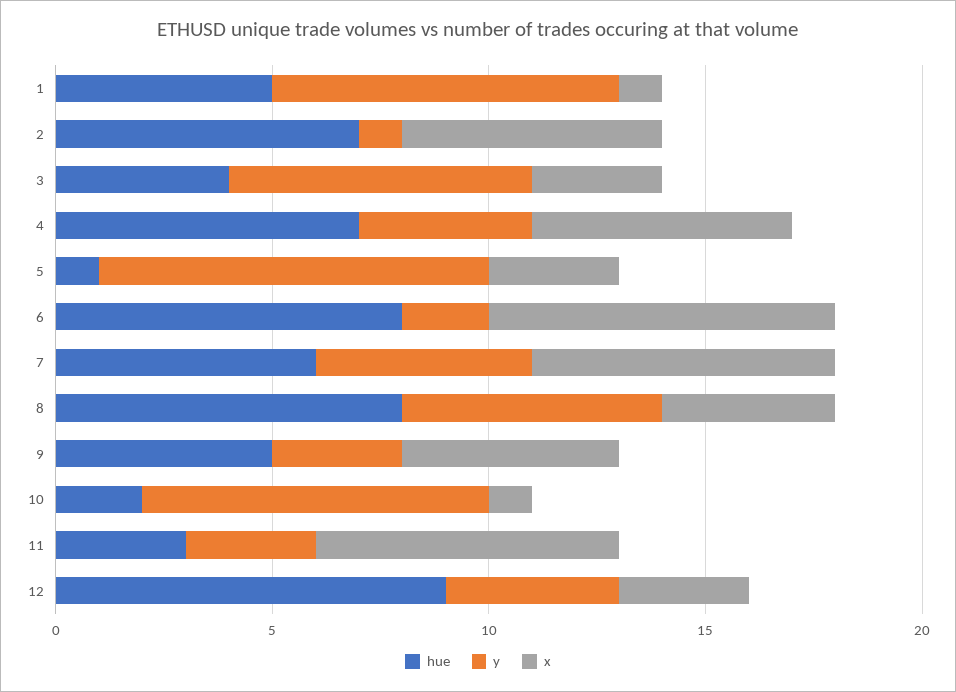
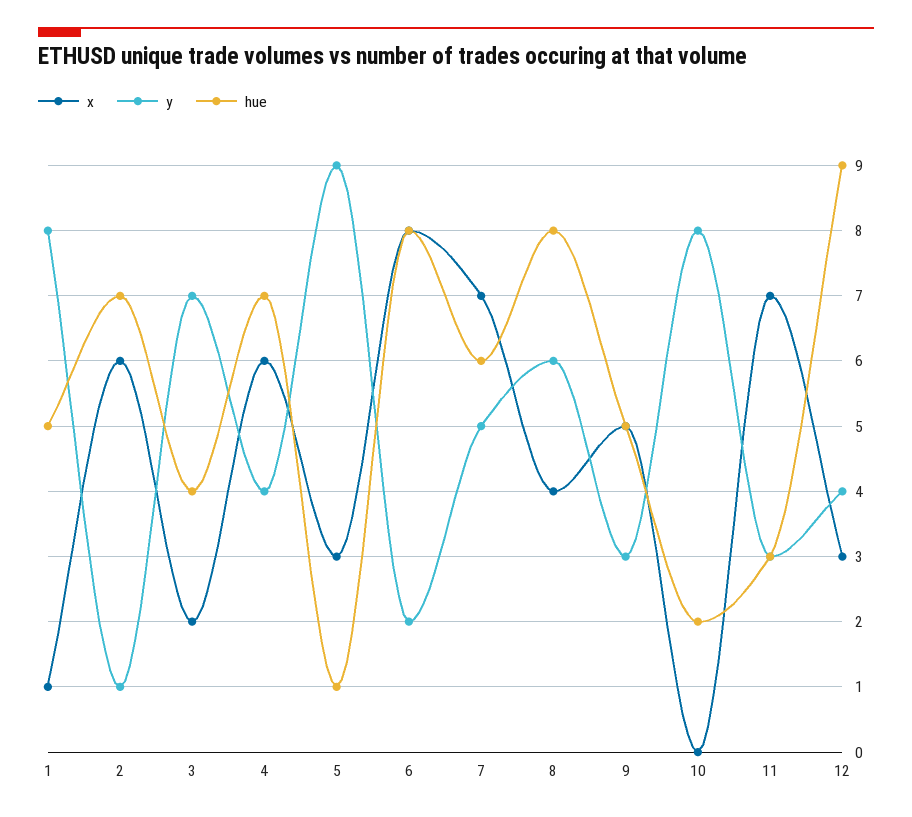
x, 3: 3 -> 2
x, 10: 1 -> 0

